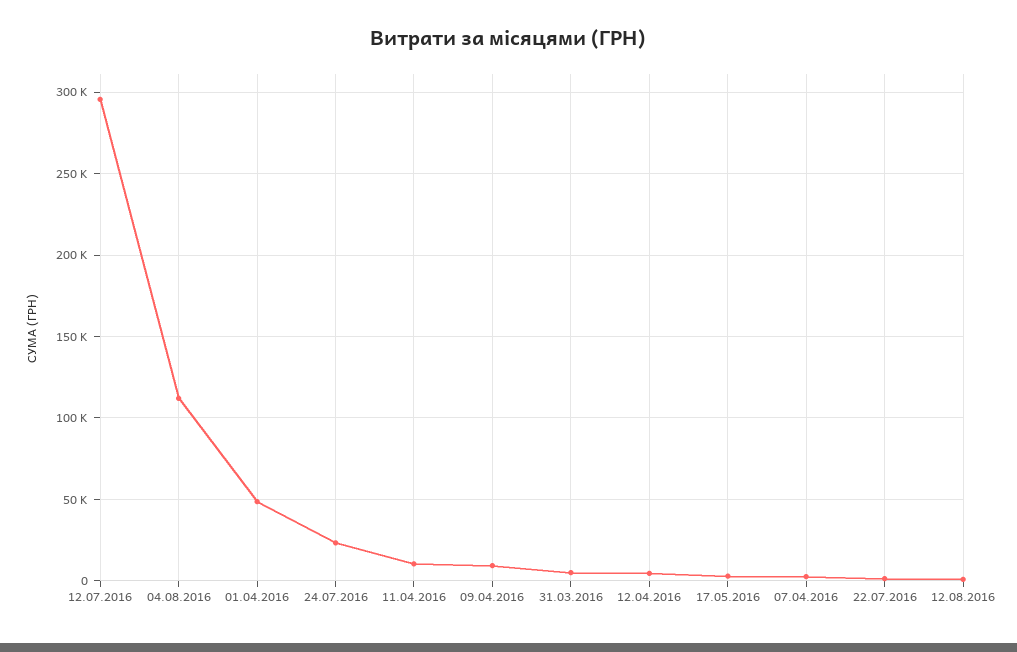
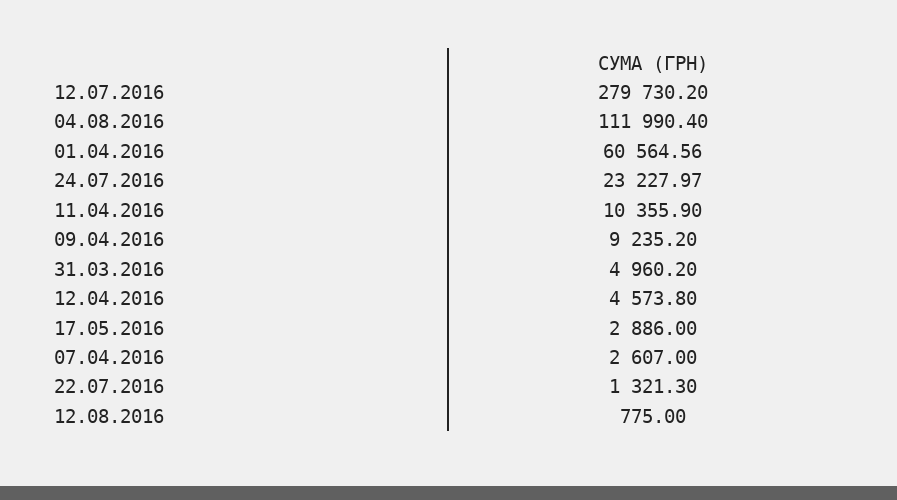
12.07.2016: 295000 -> 279730.2
01.04.2016: 50000 -> 60564.56

